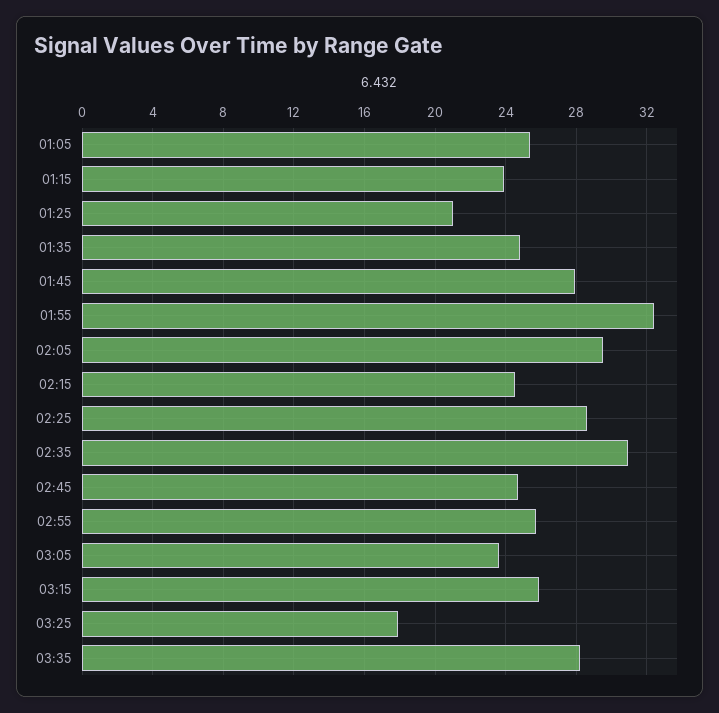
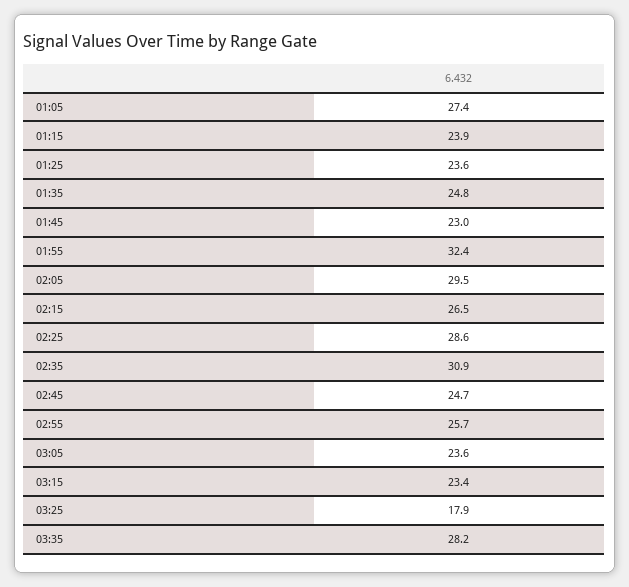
01:05: 25.5 -> 27.4
01:25: 21 -> 23.6
01:45: 28 -> 23
02:15: 24.5 -> 26.5
03:15: 26 -> 23.4

